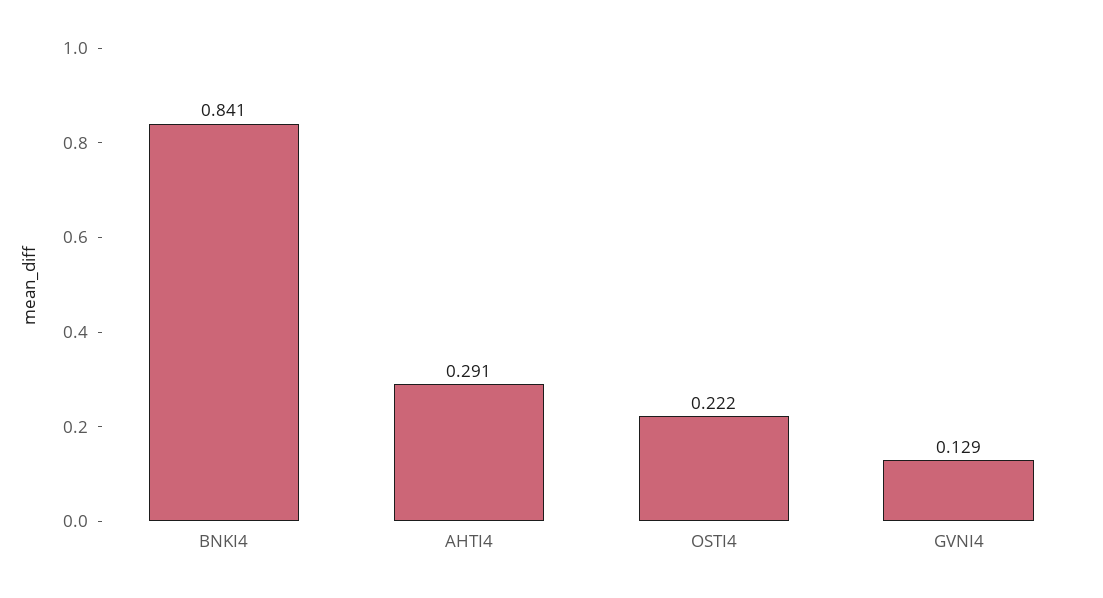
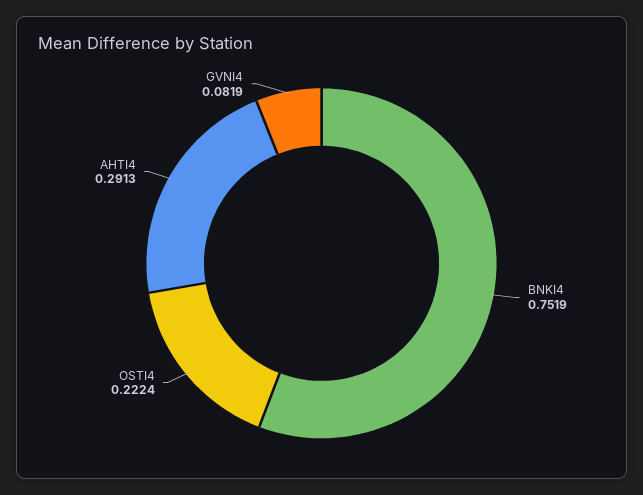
BNKI4: 0.841 -> 0.7519
GVNI4: 0.129 -> 0.0819

